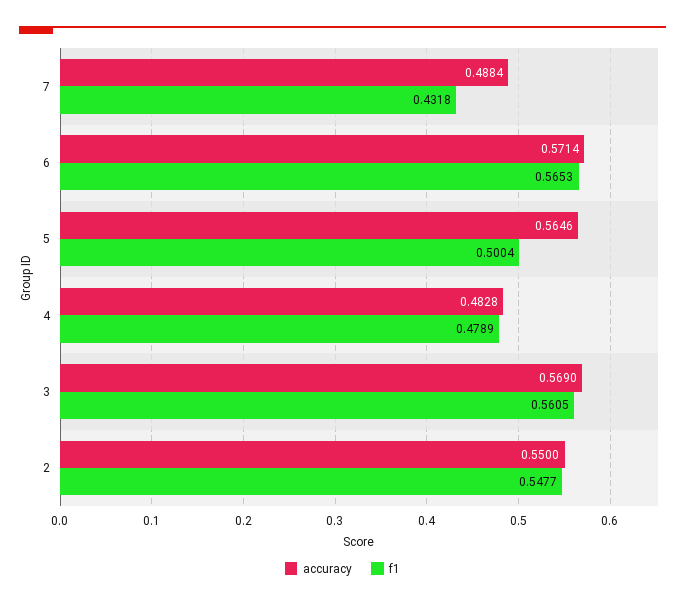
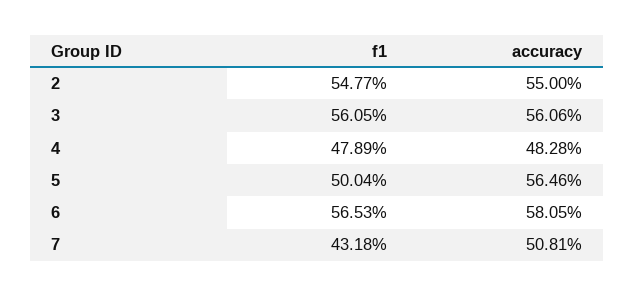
accuracy, 7: 0.4884 -> 0.5081
accuracy, 6: 0.5714 -> 0.5805
accuracy, 3: 0.569 -> 0.5606

